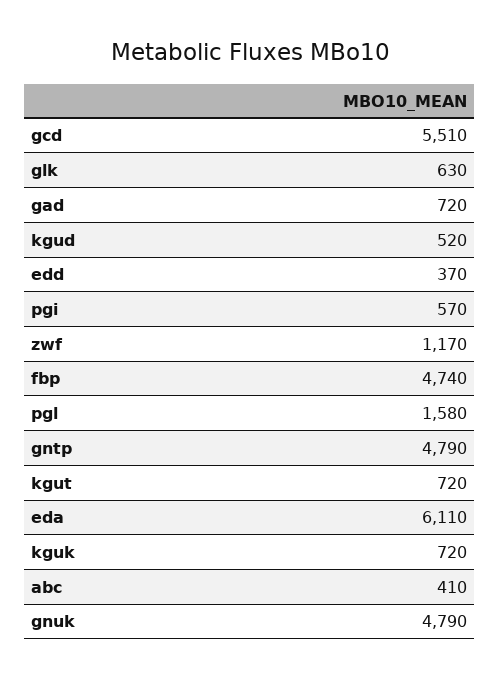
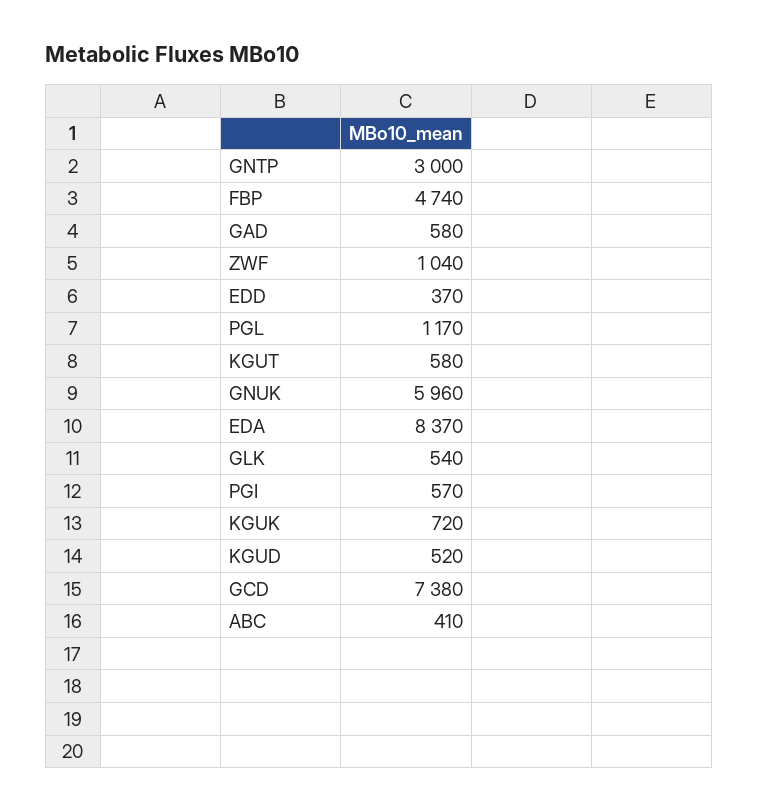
gcd: 5510 -> 7380
glk: 630 -> 540
gad: 720 -> 580
zwf: 1170 -> 1040
pgl: 1580 -> 1170
gntp: 4790 -> 3000
kgut: 720 -> 580
eda: 6110 -> 8370
gnuk: 4790 -> 5960

